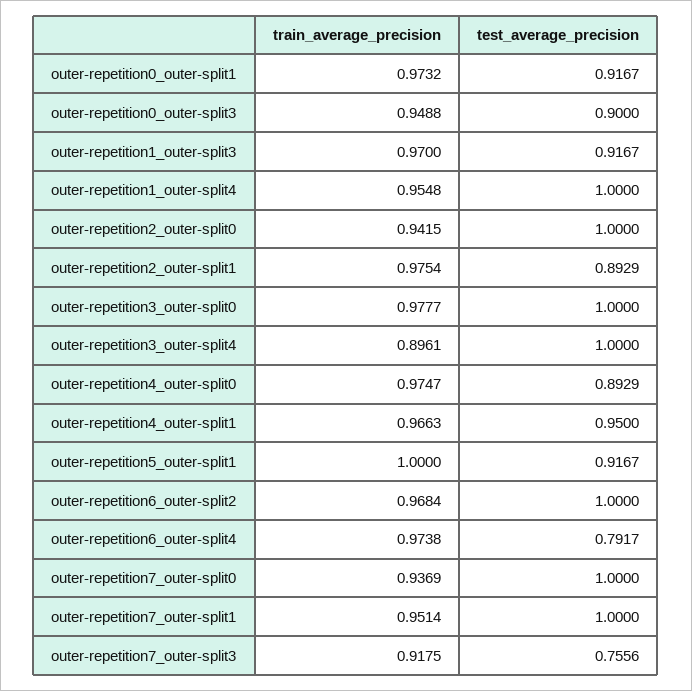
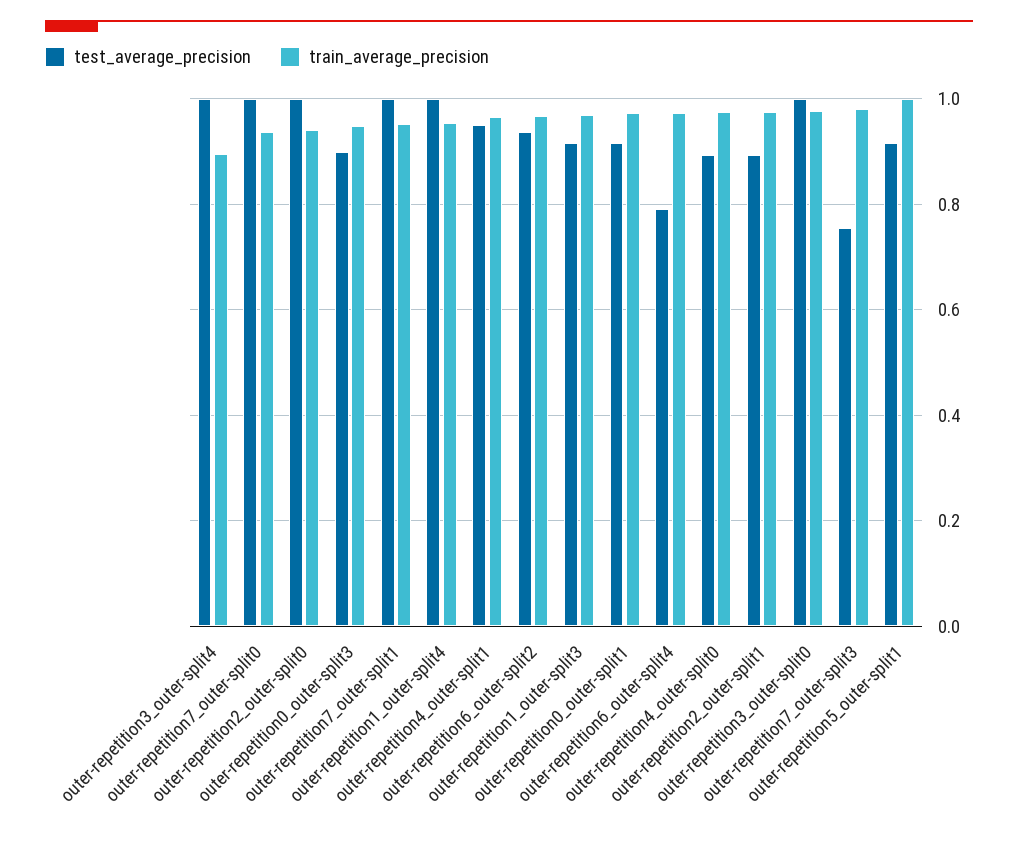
test_average_precision, outer-repetition6_outer-split2: 1 -> 0.94
train_average_precision, outer-repetition7_outer-split3: 0.9175 -> 0.98

